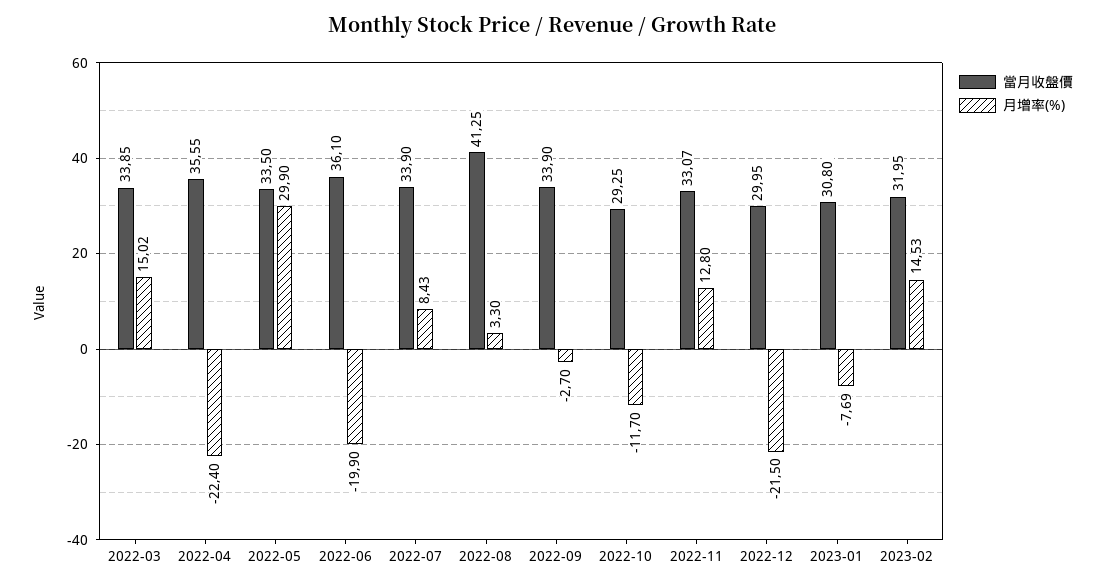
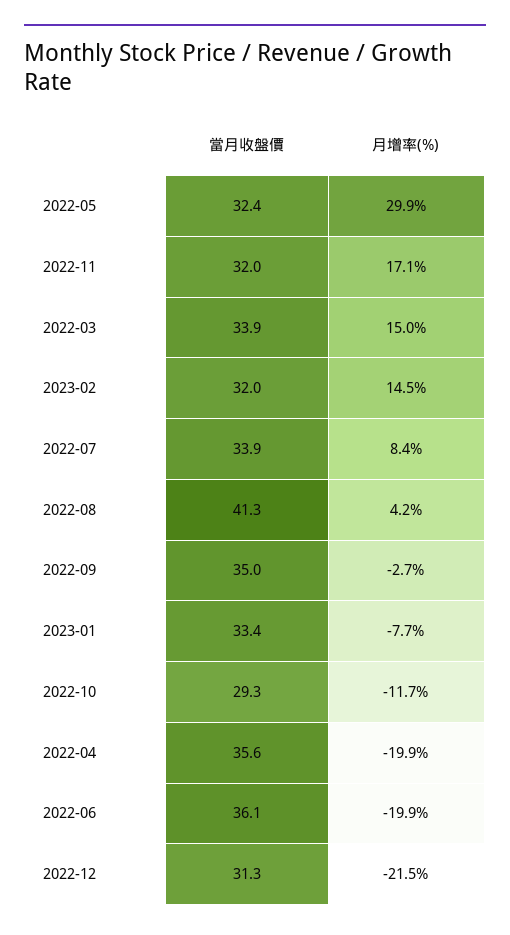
月增率(%), 2022-04: -22.4 -> -19.9
當月收盤價, 2022-05: 33.5 -> 32.4
月增率(%), 2022-08: 3.3 -> 4.2
當月收盤價, 2022-09: 33.9 -> 35
當月收盤價, 2022-11: 33.07 -> 32
月增率(%), 2022-11: 12.8 -> 17.1
當月收盤價, 2022-12: 29.95 -> 31.3
當月收盤價, 2023-01: 30.8 -> 33.4

